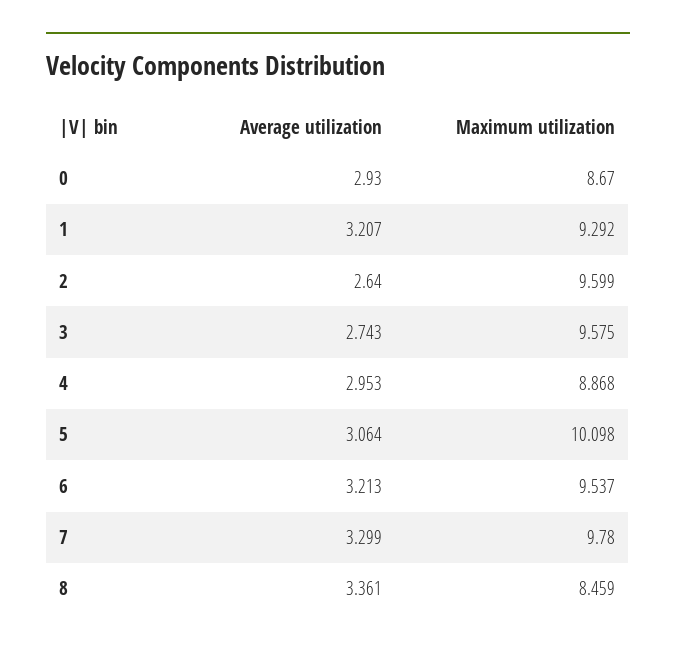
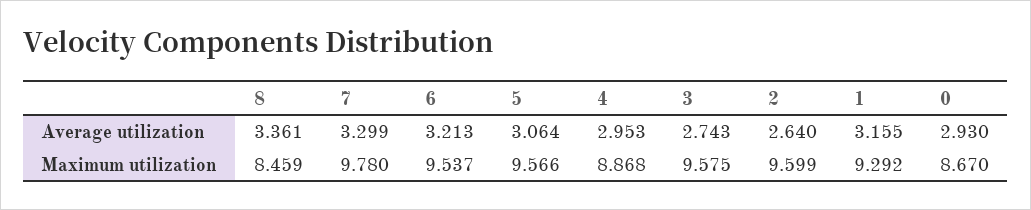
Average utilization, 1: 3.207 -> 3.155
Maximum utilization, 5: 10.098 -> 9.566

